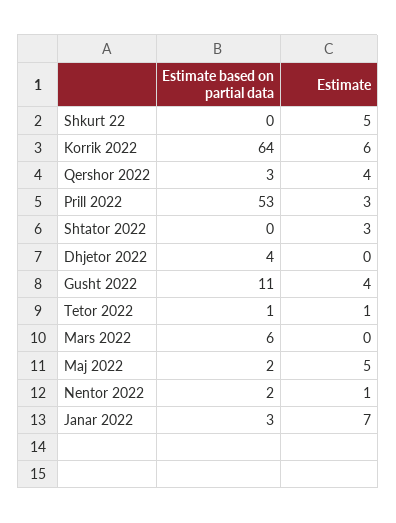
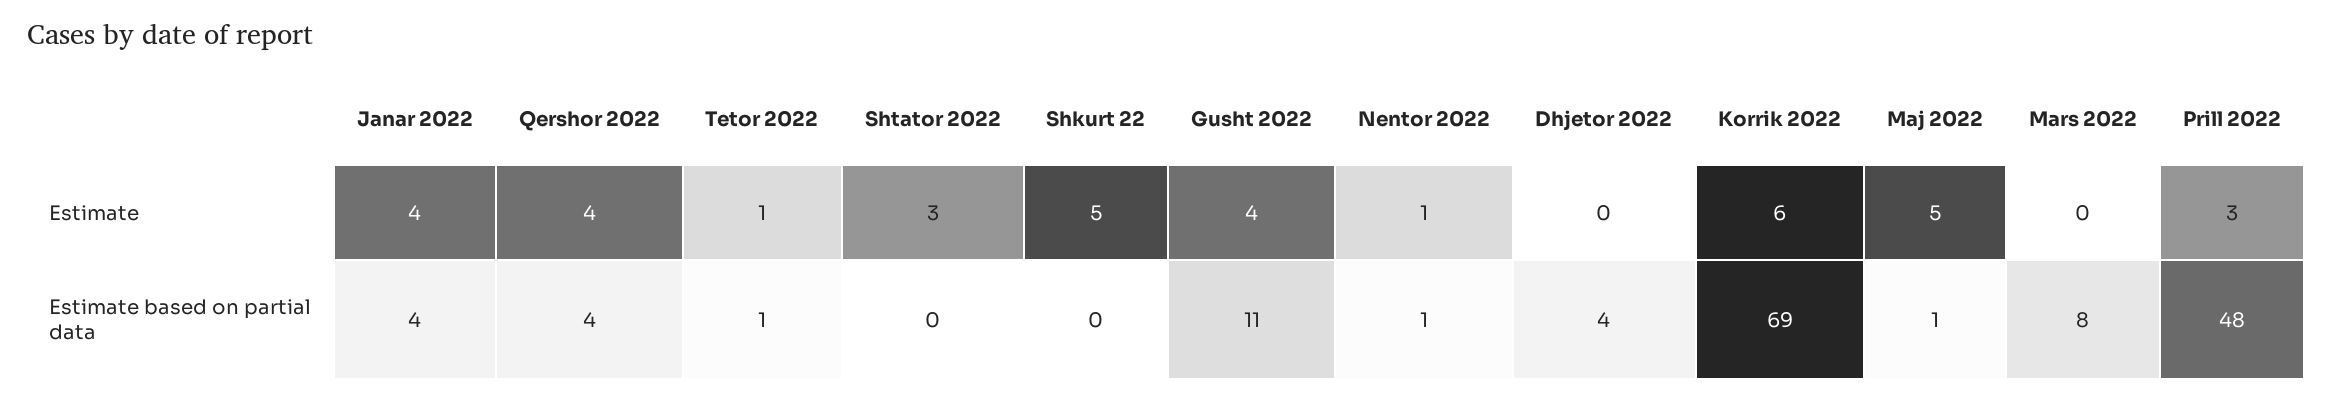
Estimate based on partial data, Korrik 2022: 64 -> 69
Estimate based on partial data, Qershor 2022: 3 -> 4
Estimate based on partial data, Prill 2022: 53 -> 48
Estimate based on partial data, Mars 2022: 6 -> 8
Estimate based on partial data, Maj 2022: 2 -> 1
Estimate based on partial data, Nentor 2022: 2 -> 1
Estimate based on partial data, Janar 2022: 3 -> 4
Estimate, Janar 2022: 7 -> 4

